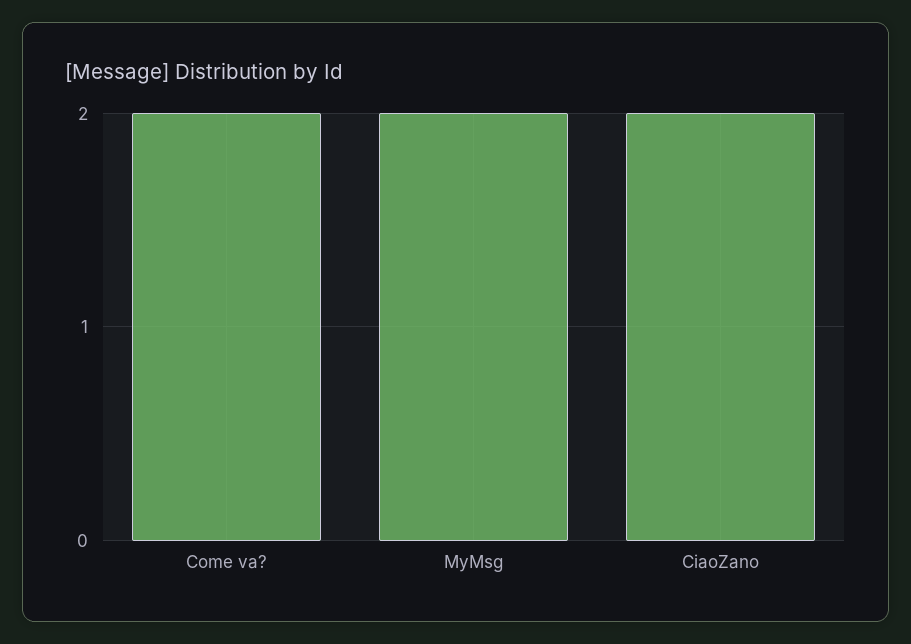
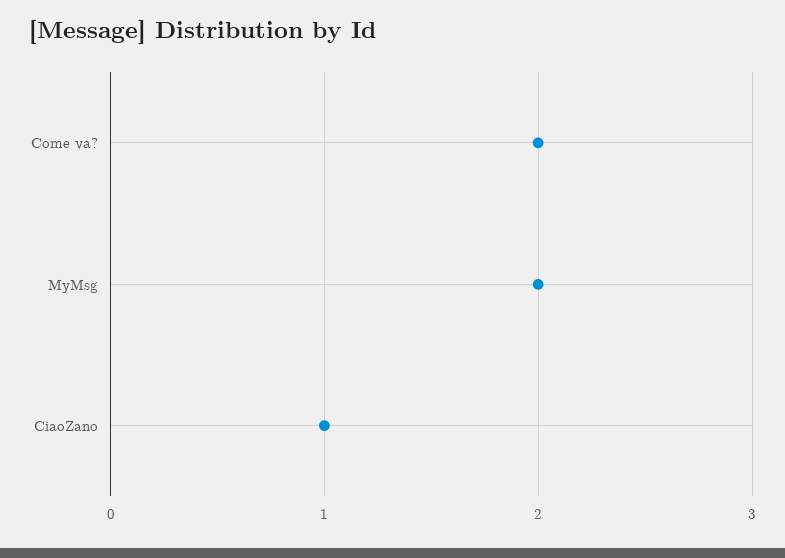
CiaoZano: 2 -> 1

